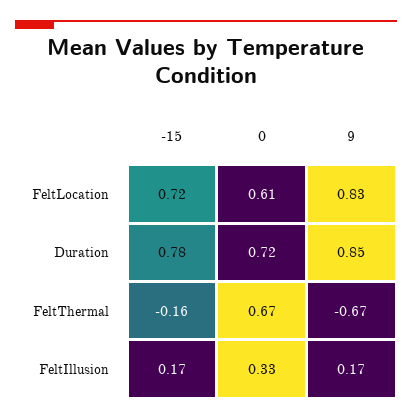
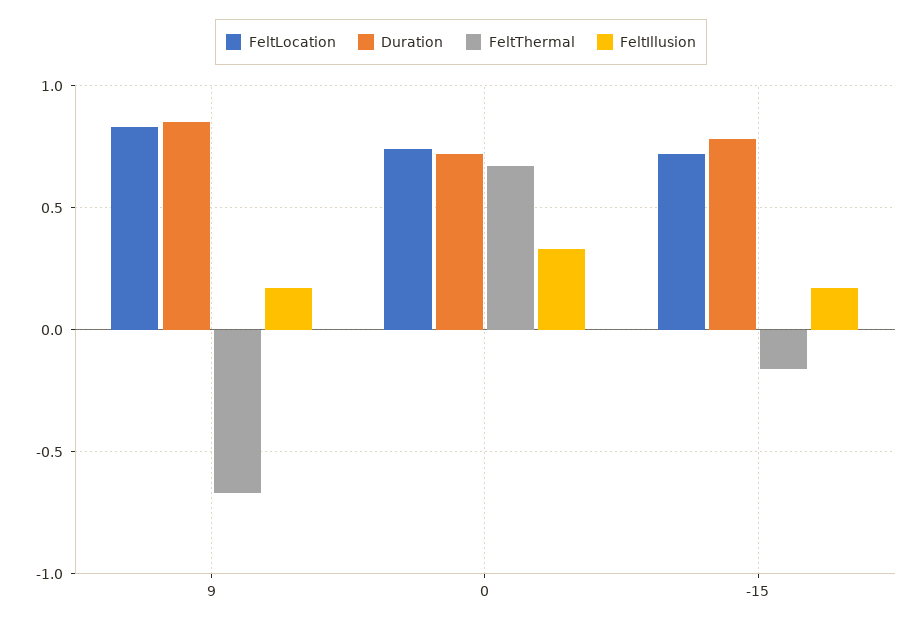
FeltLocation, 0: 0.61 -> 0.75

